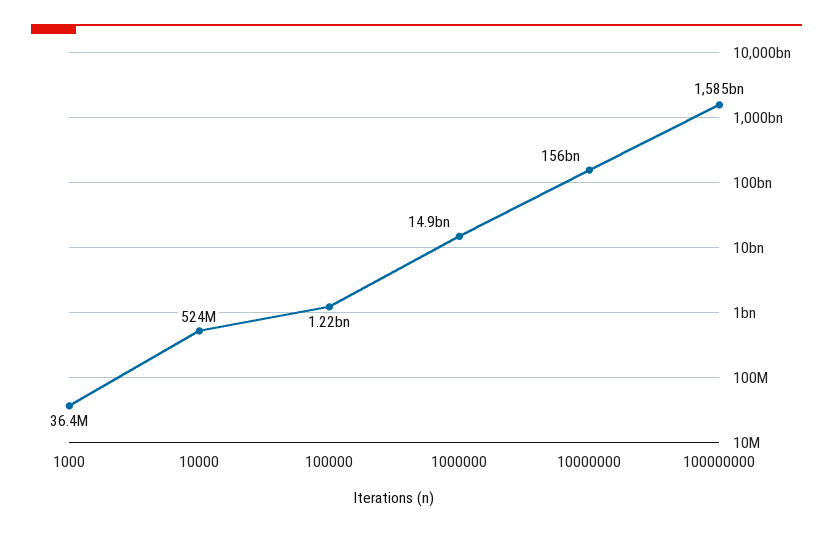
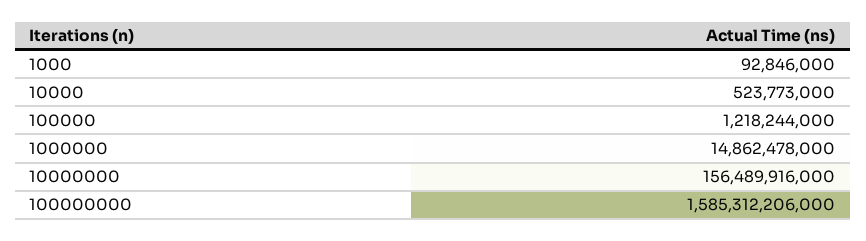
1000: 36400000 -> 92846000

